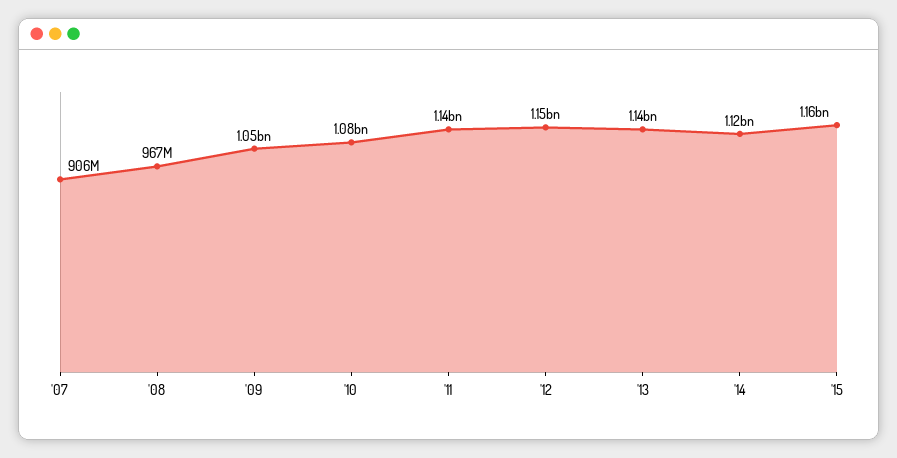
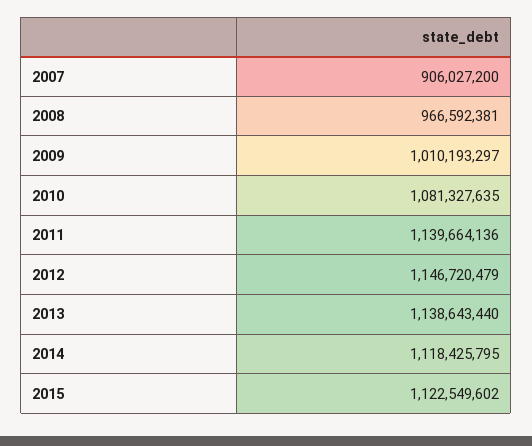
'09: 1050000000 -> 1010193297
'15: 1160000000 -> 1122549602

